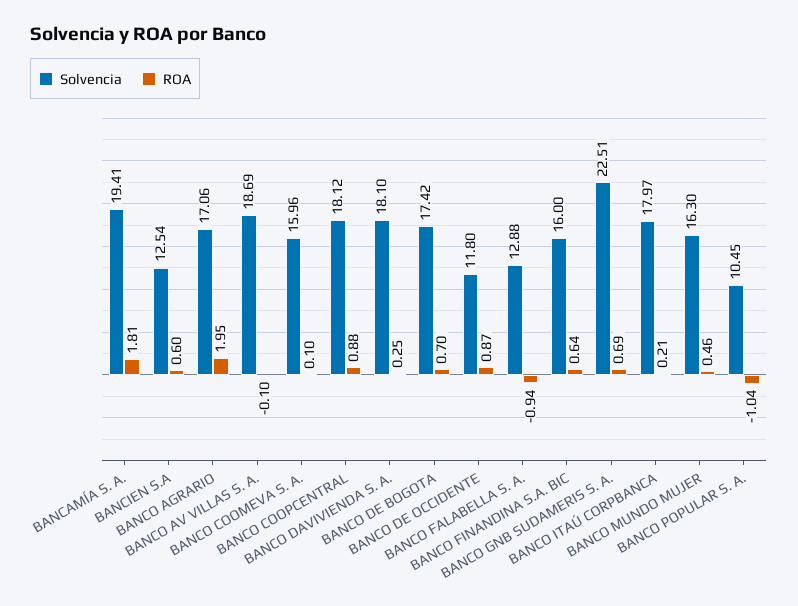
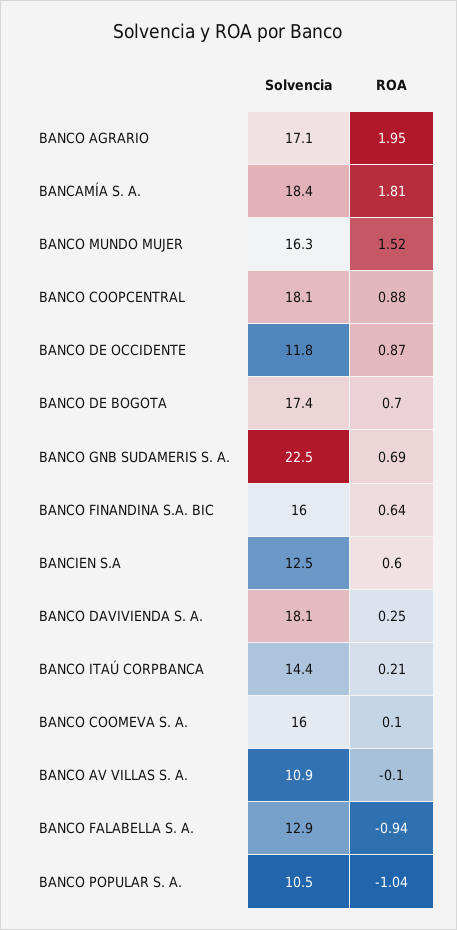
Solvencia, BANCAMÍA S. A.: 19.41 -> 18.4
Solvencia, BANCO AV VILLAS S. A.: 18.69 -> 10.9
Solvencia, BANCO ITAÚ CORPBANCA: 17.97 -> 14.4
ROA, BANCO MUNDO MUJER: 0.46 -> 1.52

